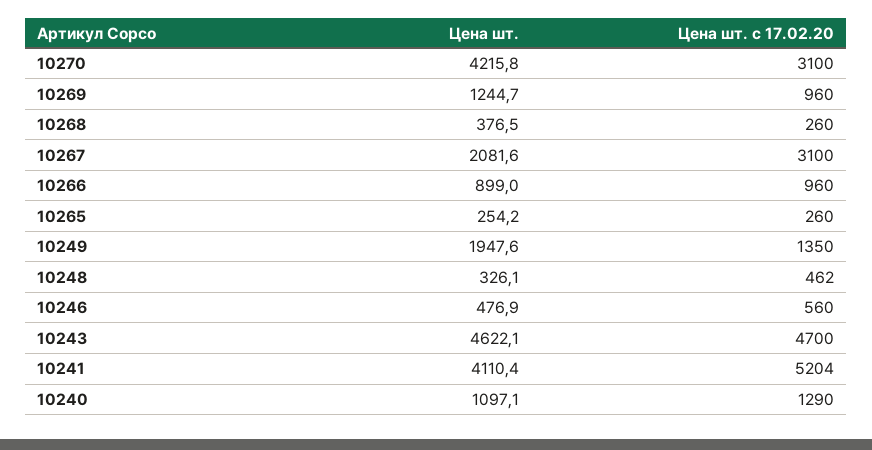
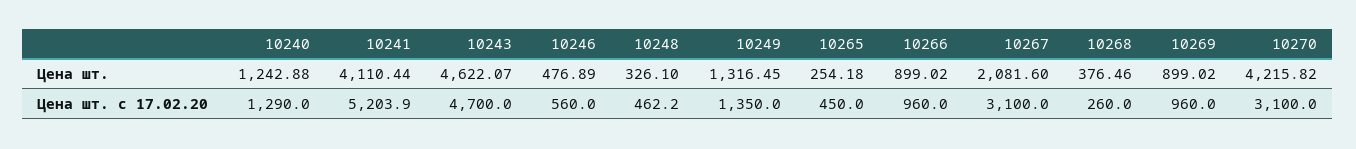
Цена шт., 10269: 1244.7 -> 899.02
Цена шт. с 17.02.20, 10265: 260 -> 450
Цена шт., 10249: 1947.6 -> 1316.45
Цена шт., 10240: 1097.1 -> 1242.88

